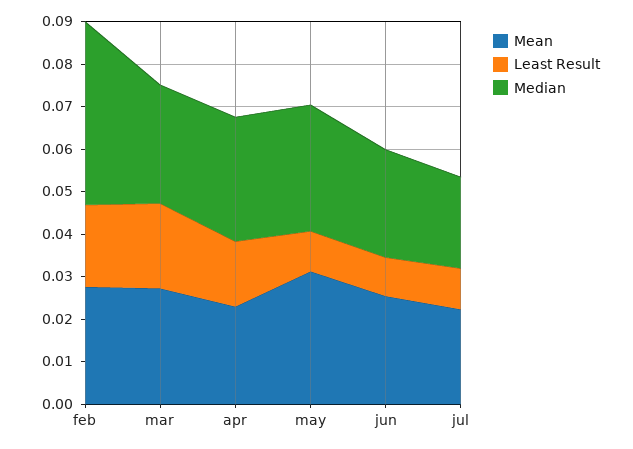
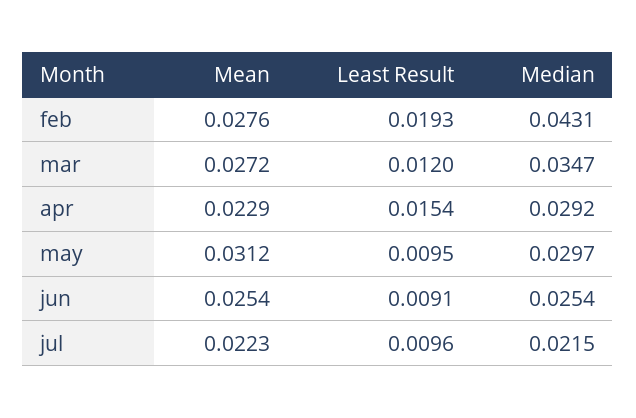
Least Result, mar: 0.02 -> 0.012
Median, mar: 0.028 -> 0.0347

